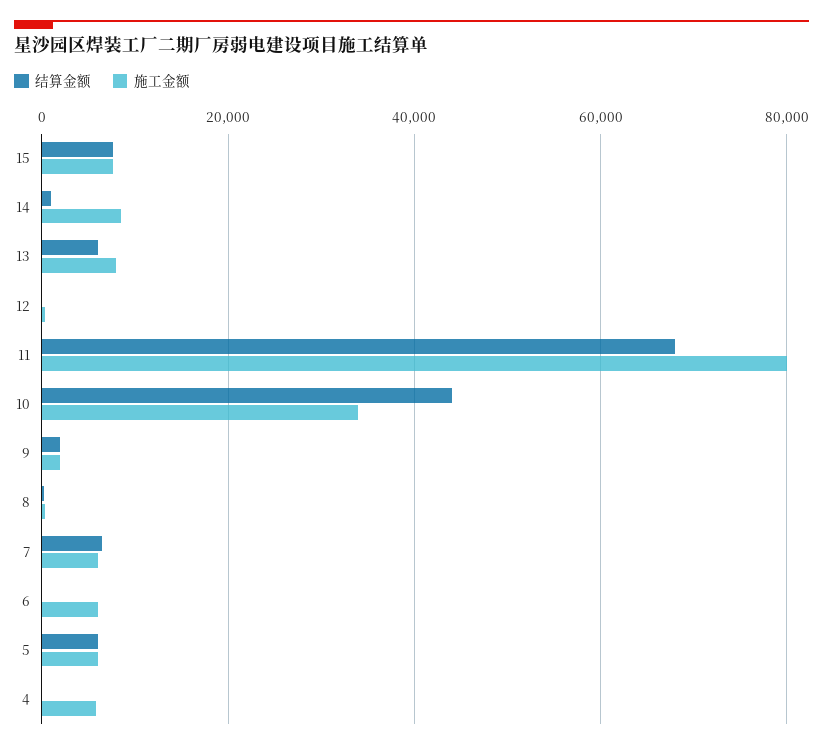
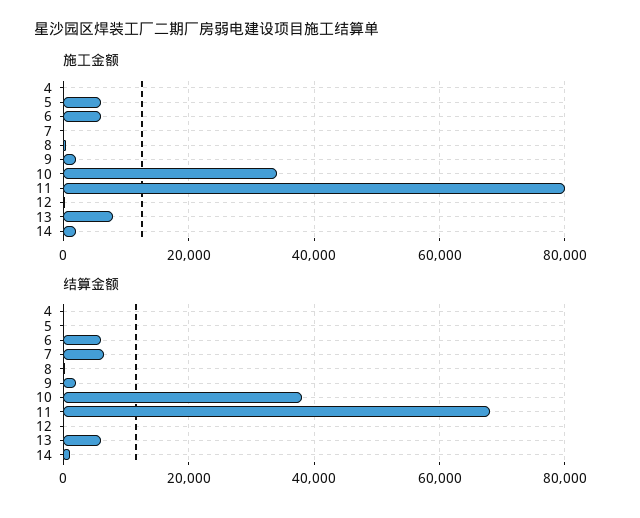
结算金额, 15: 8000 -> none
施工金额, 15: 8000 -> none
施工金额, 14: 8000 -> 2000
结算金额, 10: 44000 -> 38000
施工金额, 7: 6000 -> 0
结算金额, 6: 0 -> 6000
结算金额, 5: 6000 -> 0
施工金额, 4: 6000 -> 0

